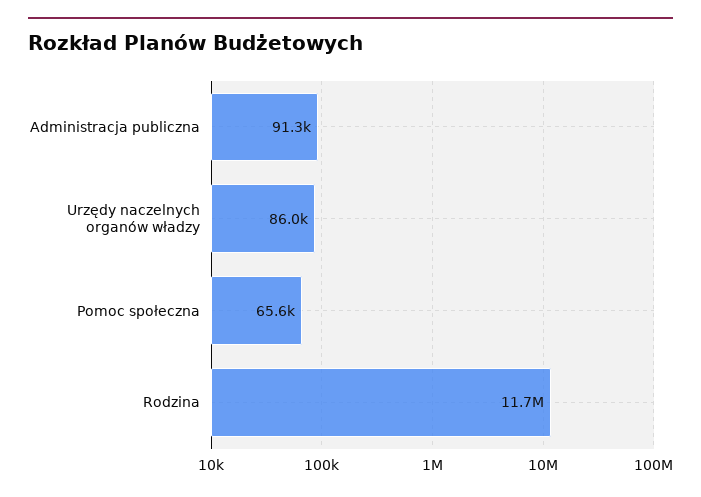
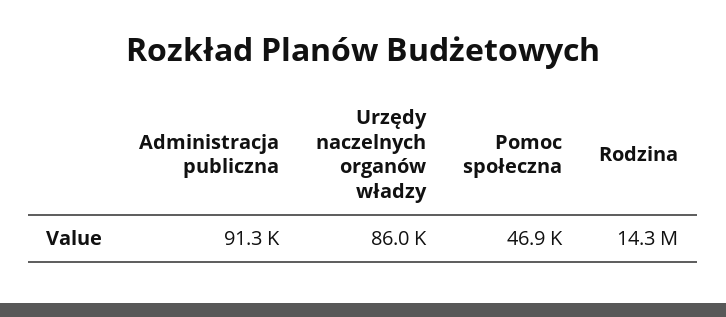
Pomoc społeczna: 65600 -> 46900
Rodzina: 11700000 -> 14300000

